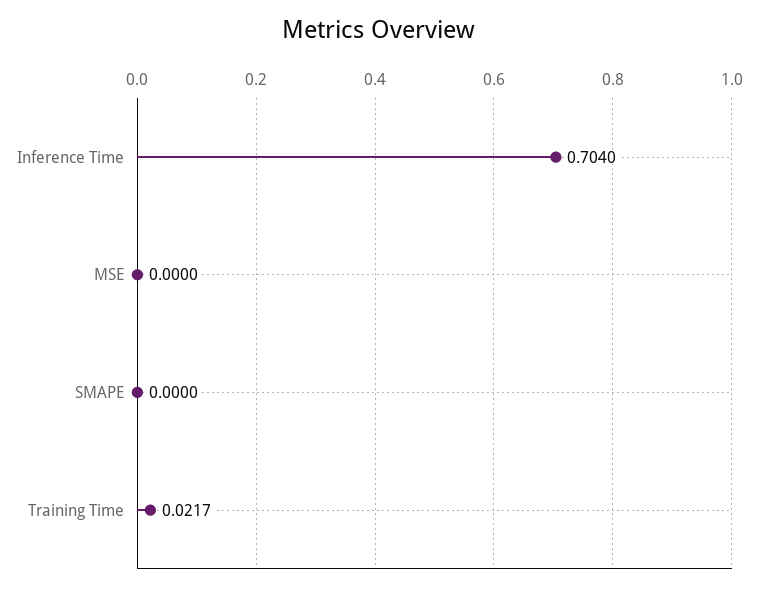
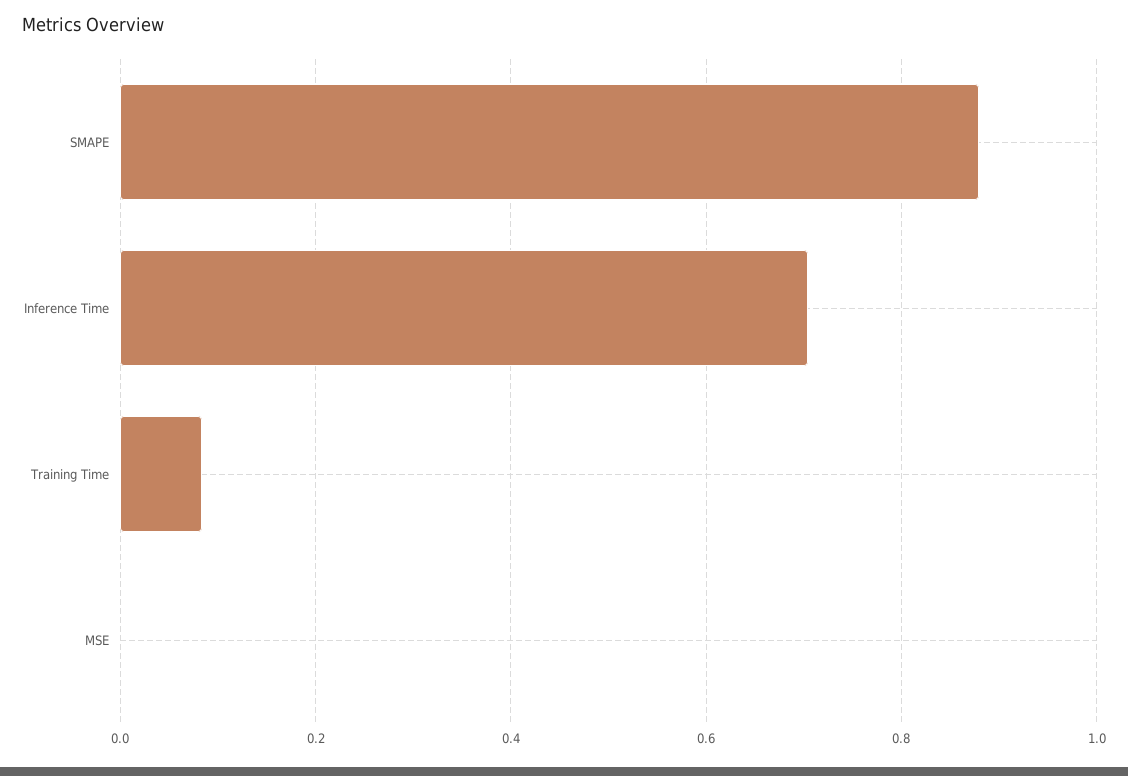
SMAPE: 0 -> 0.88
Training Time: 0.0217 -> 0.08

